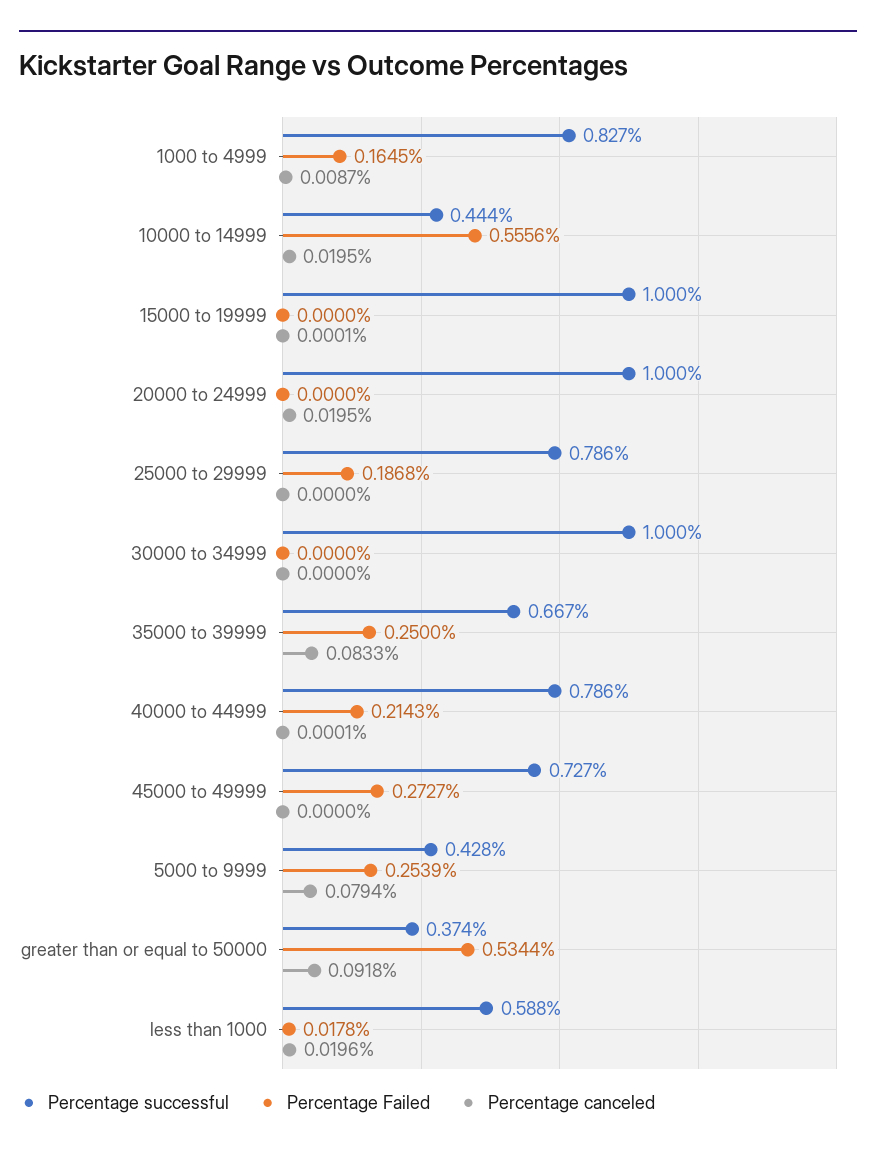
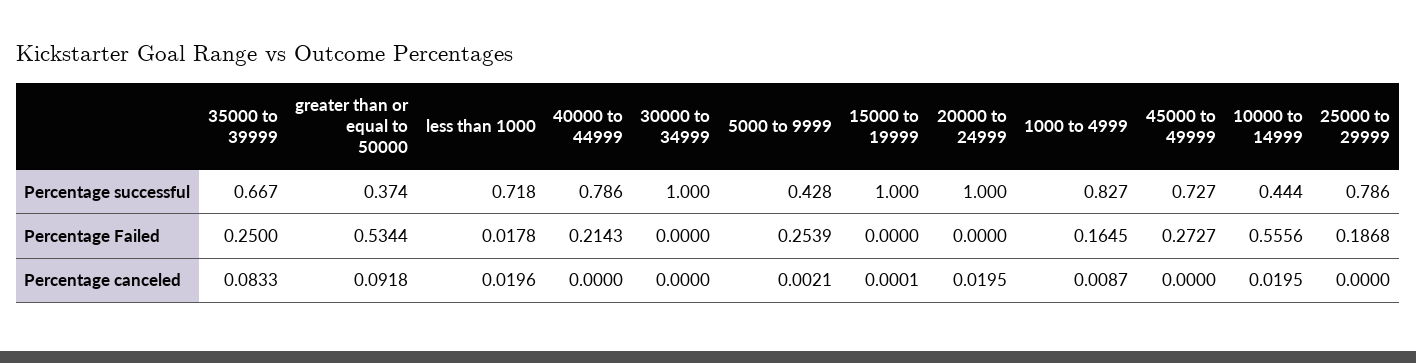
Percentage canceled, 40000 to 44999: 0.0001 -> 0
Percentage canceled, 5000 to 9999: 0.0794 -> 0.0021
Percentage successful, less than 1000: 0.588 -> 0.718

